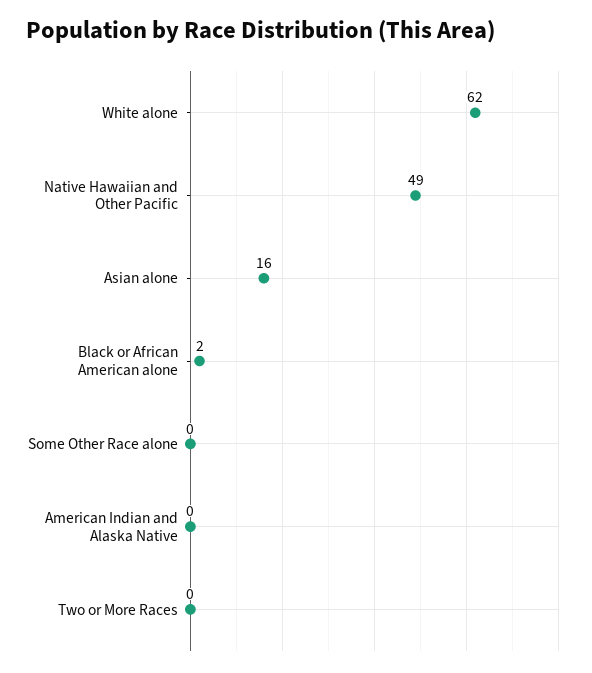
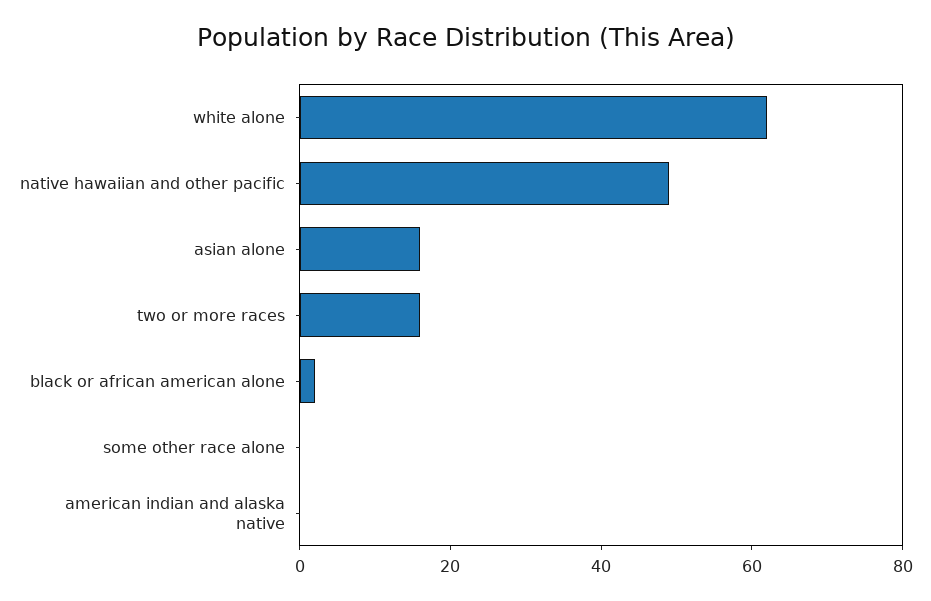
Two or More Races: 0 -> 15

